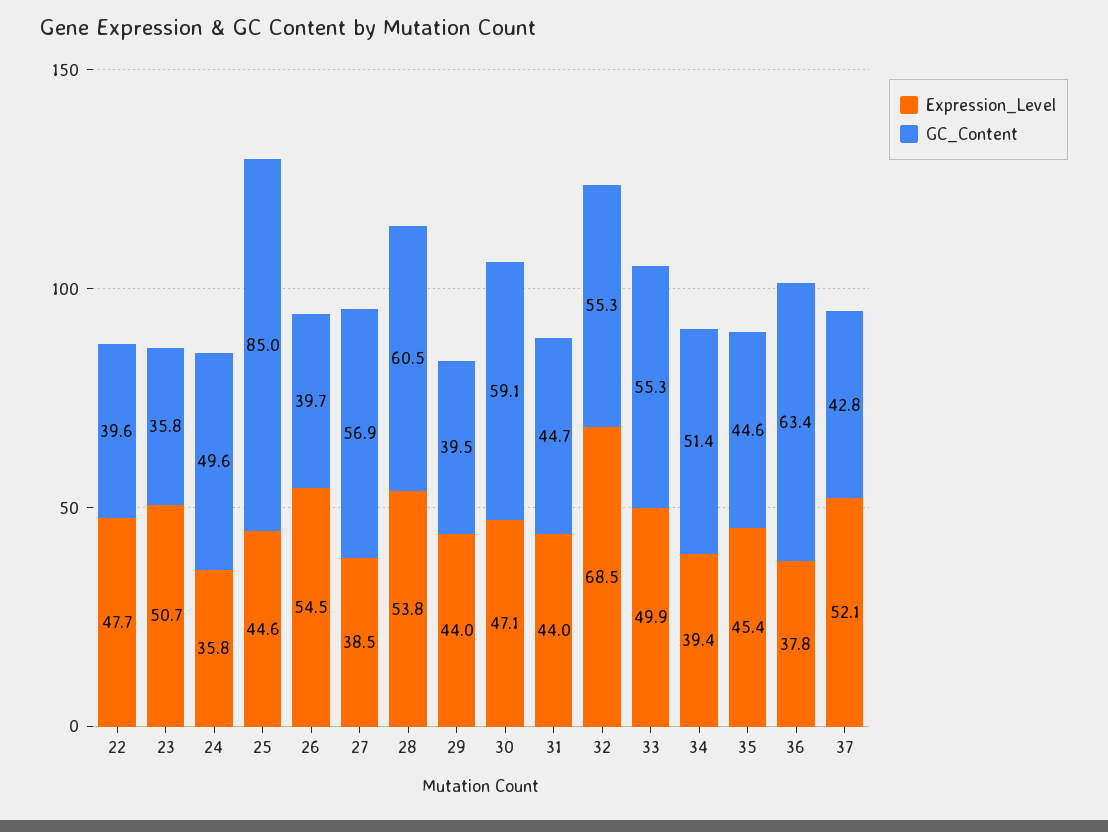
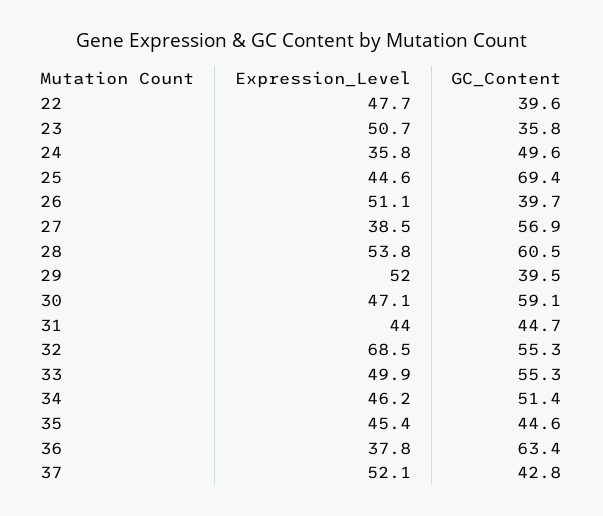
GC_Content, 25: 85 -> 69.4
Expression_Level, 26: 54.5 -> 51.1
Expression_Level, 29: 44 -> 52
Expression_Level, 34: 39.4 -> 46.2

